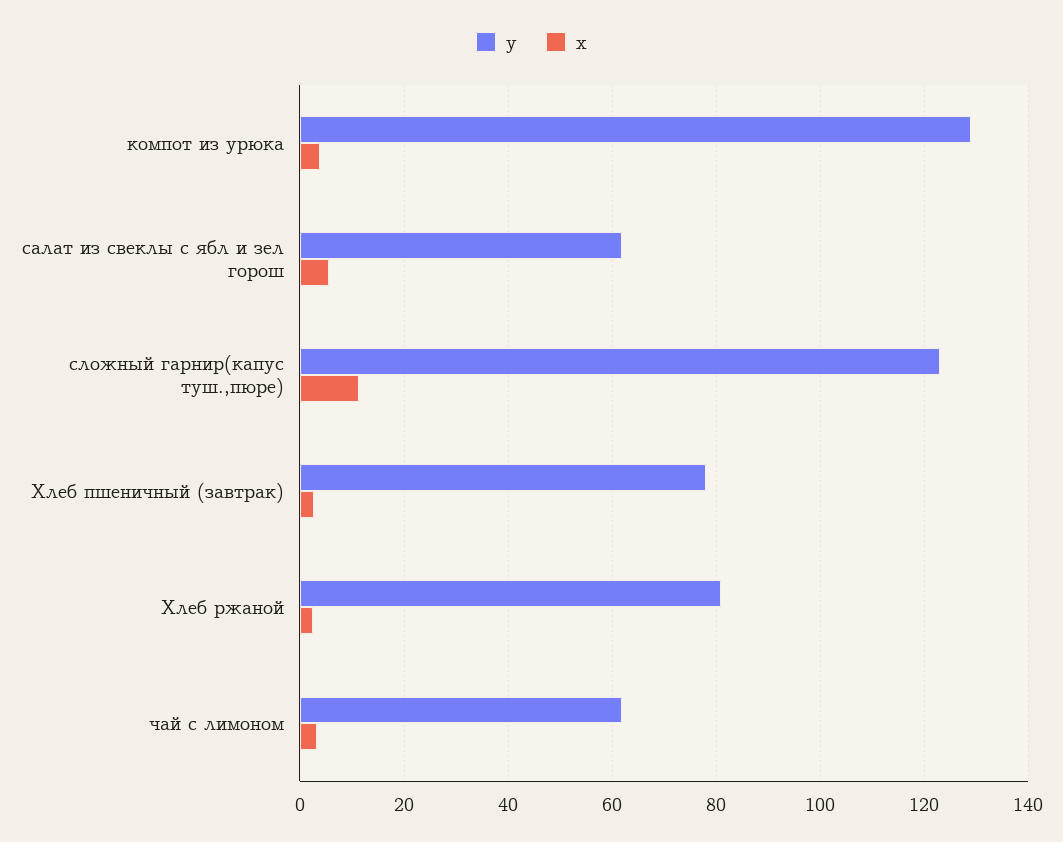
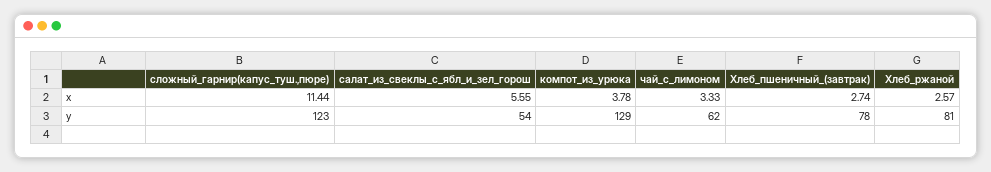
y, салат из свеклы с ябл и зел горош: 62 -> 54

